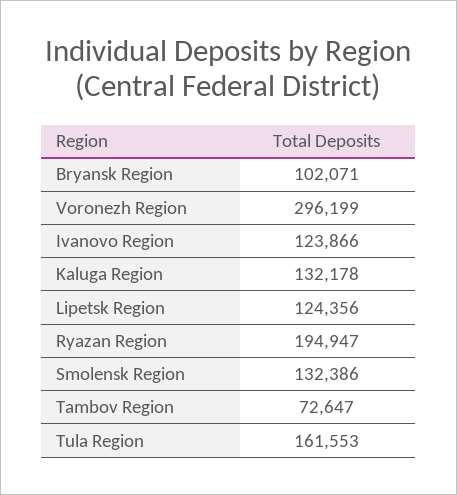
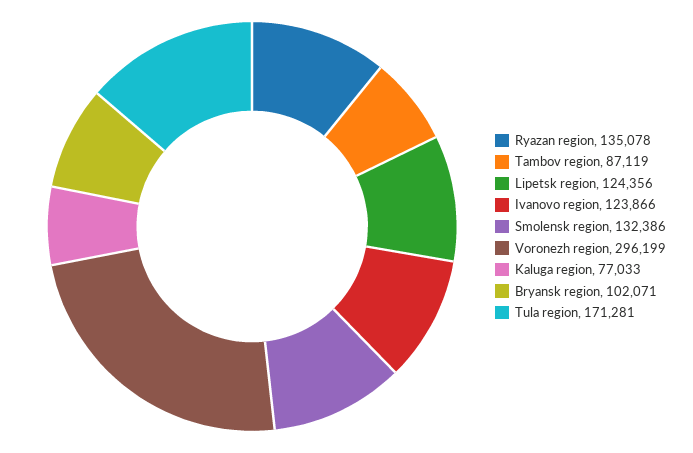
Kaluga Region: 132178 -> 77033
Ryazan Region: 194947 -> 135078
Tambov Region: 72647 -> 87119
Tula Region: 161553 -> 171281

